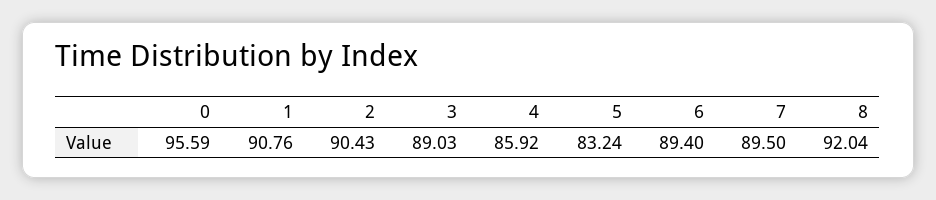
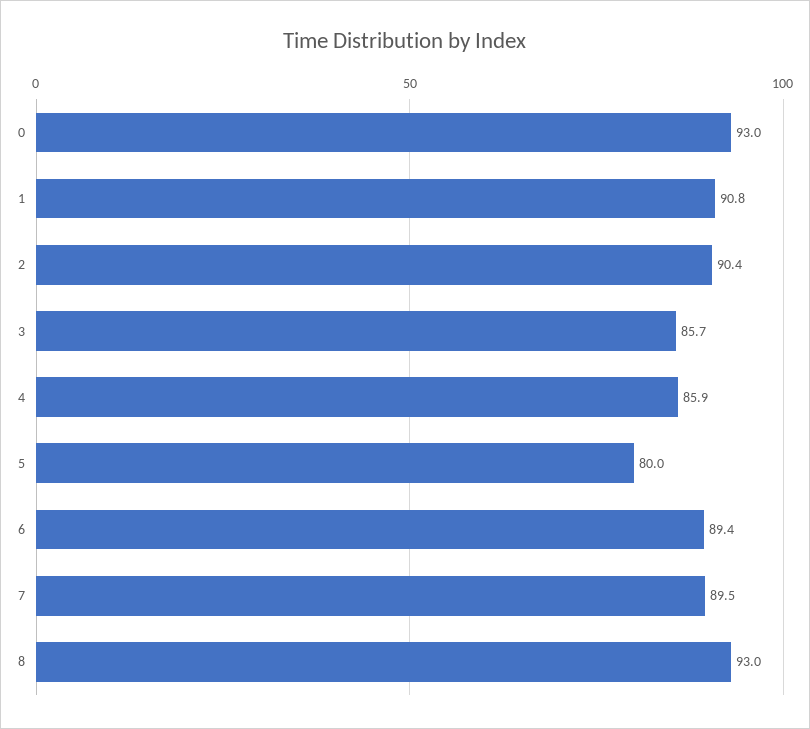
0: 95.59 -> 93
3: 89.03 -> 85.7
5: 83.24 -> 80
8: 92.04 -> 93

